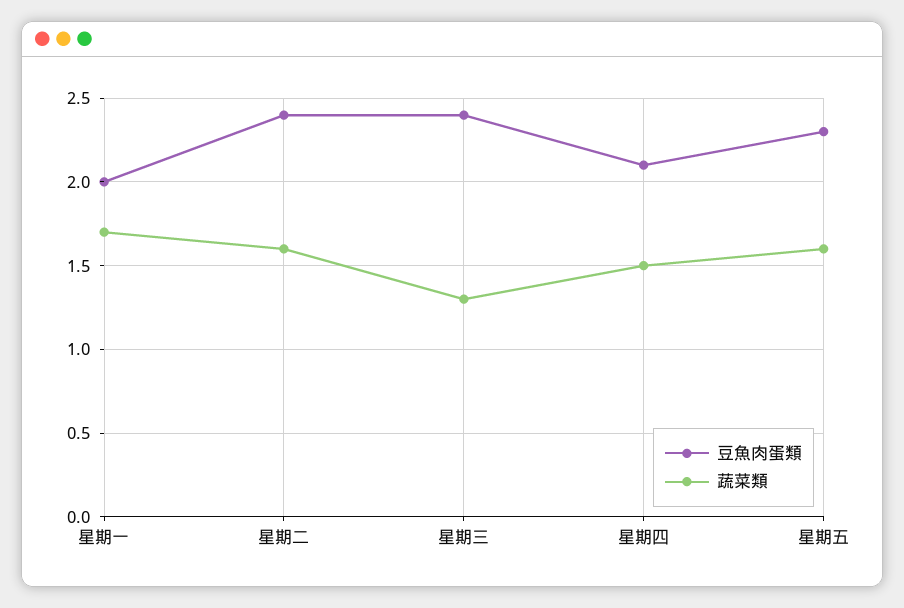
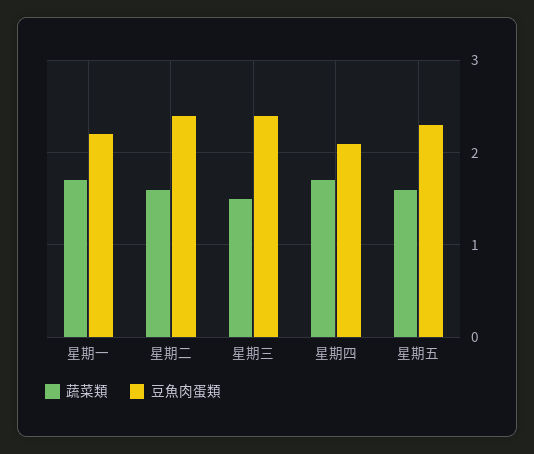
豆魚肉蛋類, 星期一: 2 -> 2.2
蔬菜類, 星期三: 1.3 -> 1.5
蔬菜類, 星期四: 1.5 -> 1.7

